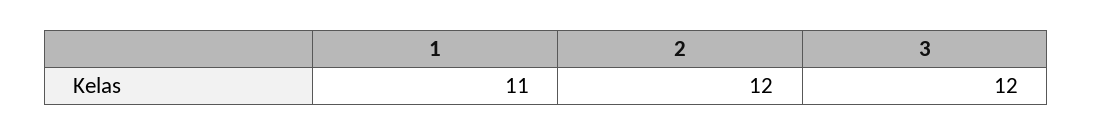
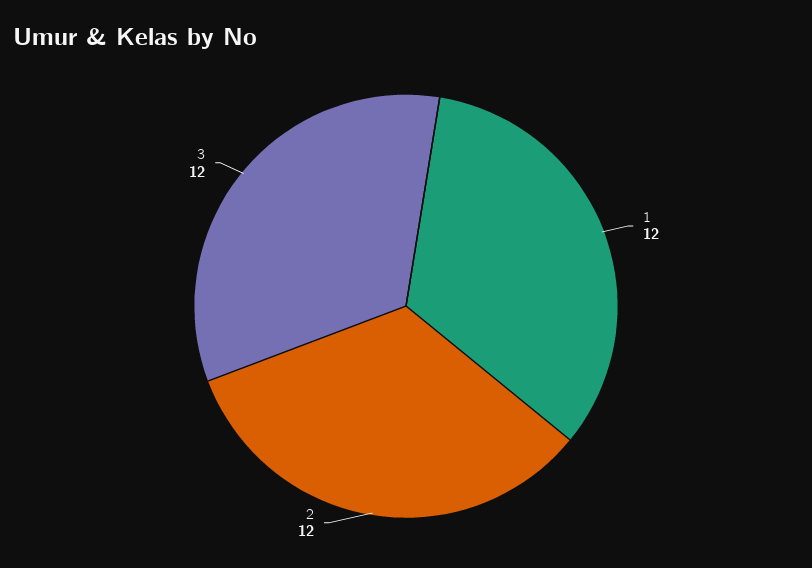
1: 11 -> 12

